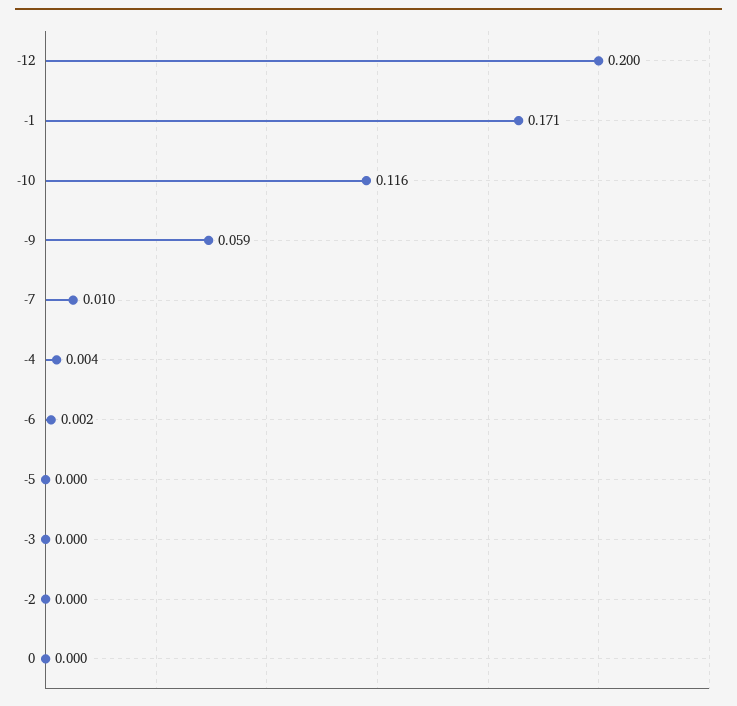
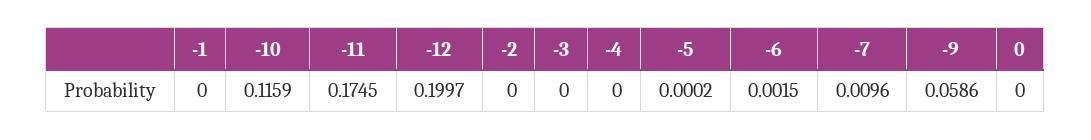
-1: 0.171 -> 0
-4: 0.004 -> 0
-11: none -> 0.1745

